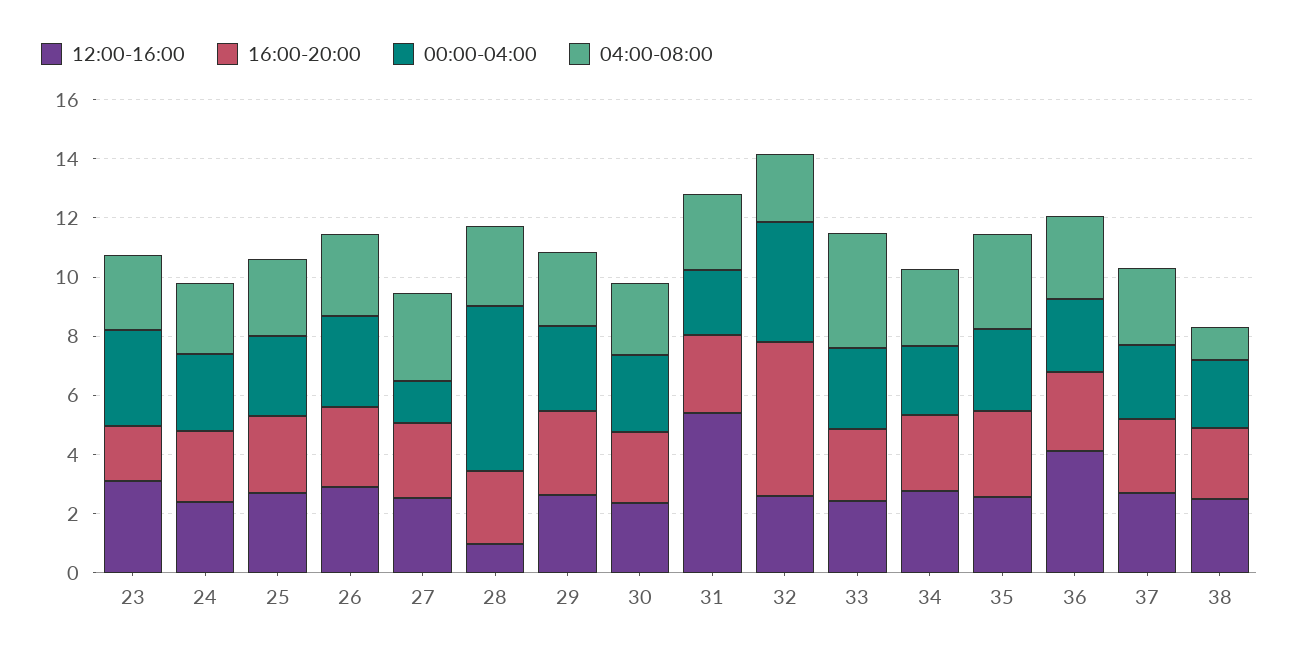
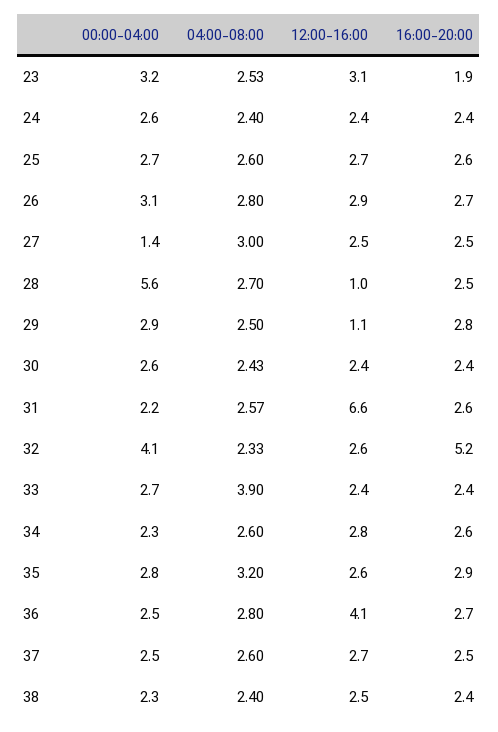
12:00-16:00, 29: 2.5 -> 1.1
12:00-16:00, 31: 5.5 -> 6.6
04:00-08:00, 38: 1 -> 2.4

